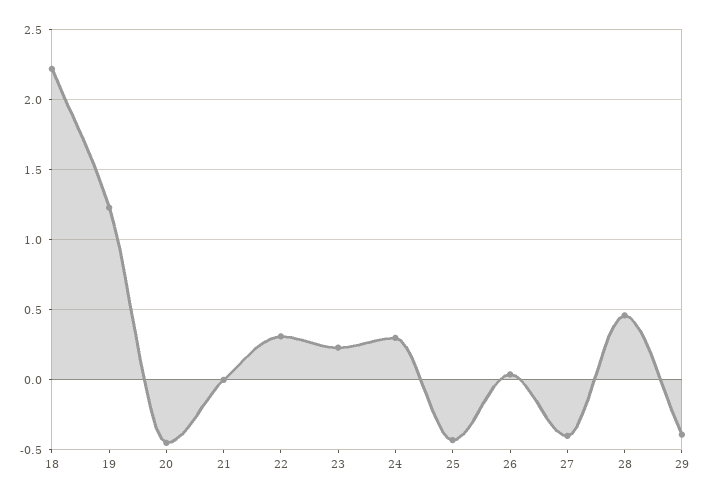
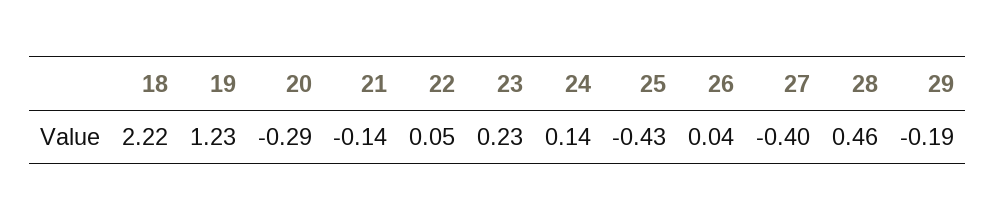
20: -0.45 -> -0.29
21: 0 -> -0.14
22: 0.3 -> 0.05
24: 0.3 -> 0.14
29: -0.4 -> -0.19

